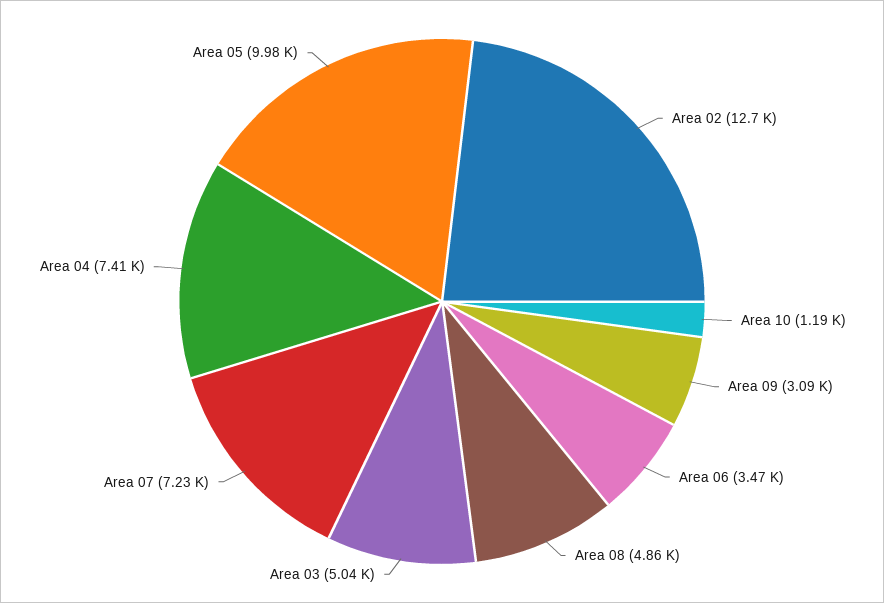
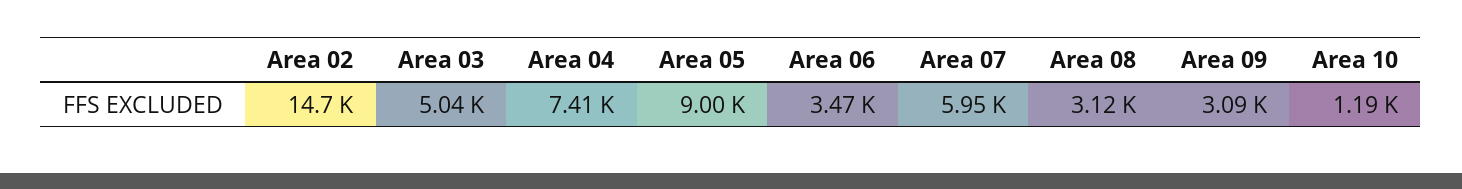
Area 02: 12700 -> 14700
Area 08: 4860 -> 3120
Area 07: 7230 -> 5950
Area 05: 9980 -> 9000

